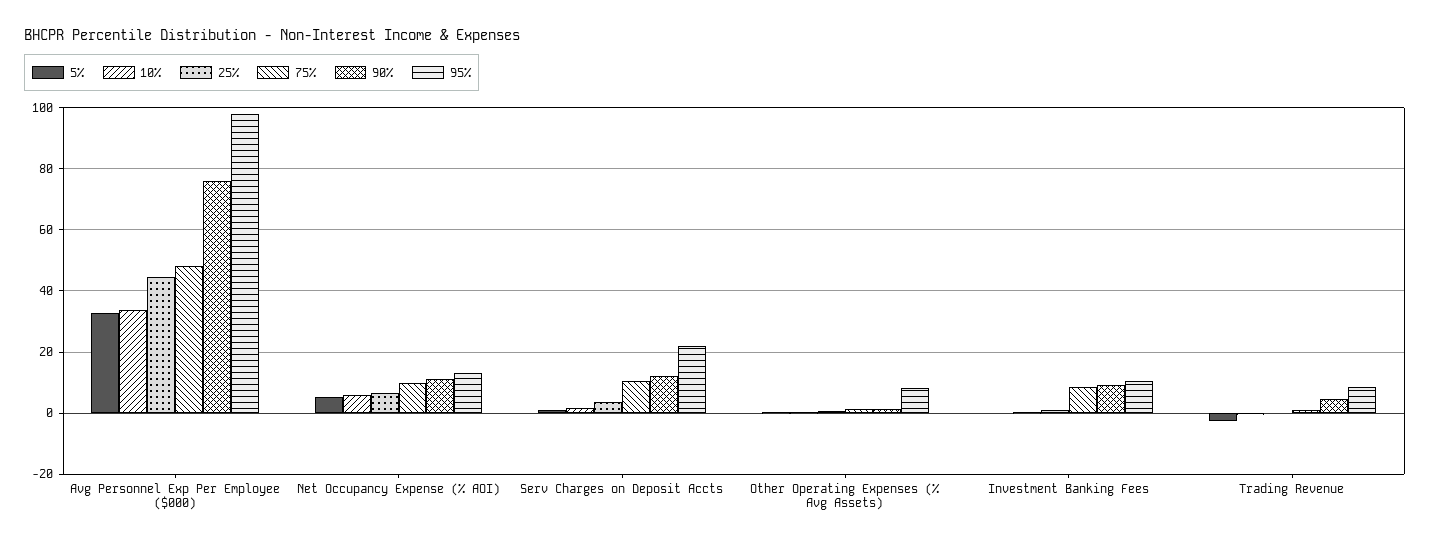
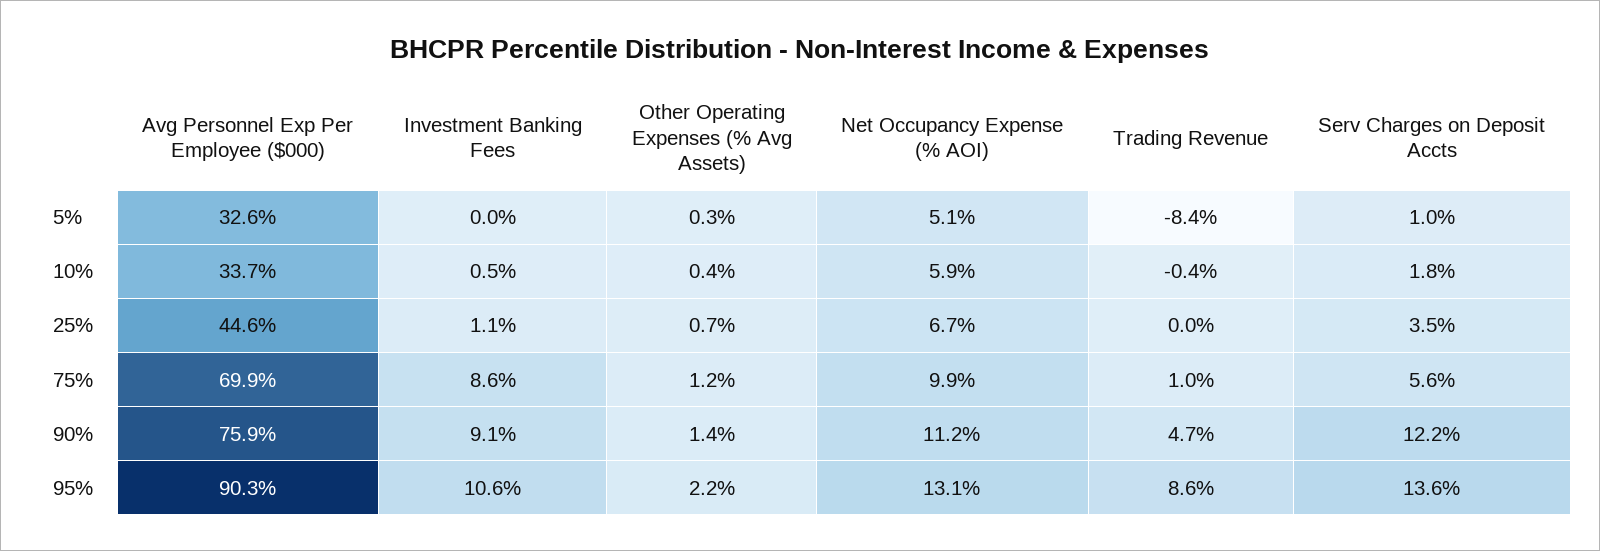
75%, Avg Personnel Exp Per Employee ($000): 48 -> 69.9
95%, Avg Personnel Exp Per Employee ($000): 98 -> 90.3
75%, Serv Charges on Deposit Accts: 10 -> 5.6
95%, Serv Charges on Deposit Accts: 22 -> 13.6
95%, Other Operating Expenses (% Avg Assets): 8 -> 2.2
5%, Trading Revenue: -2 -> -8.4

